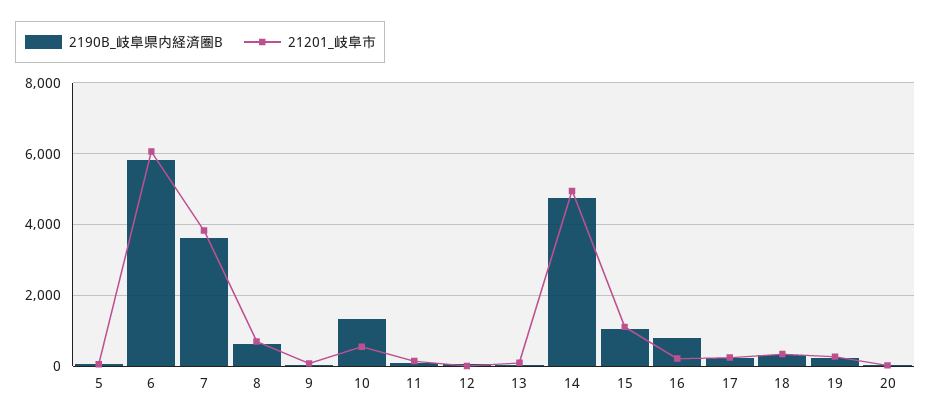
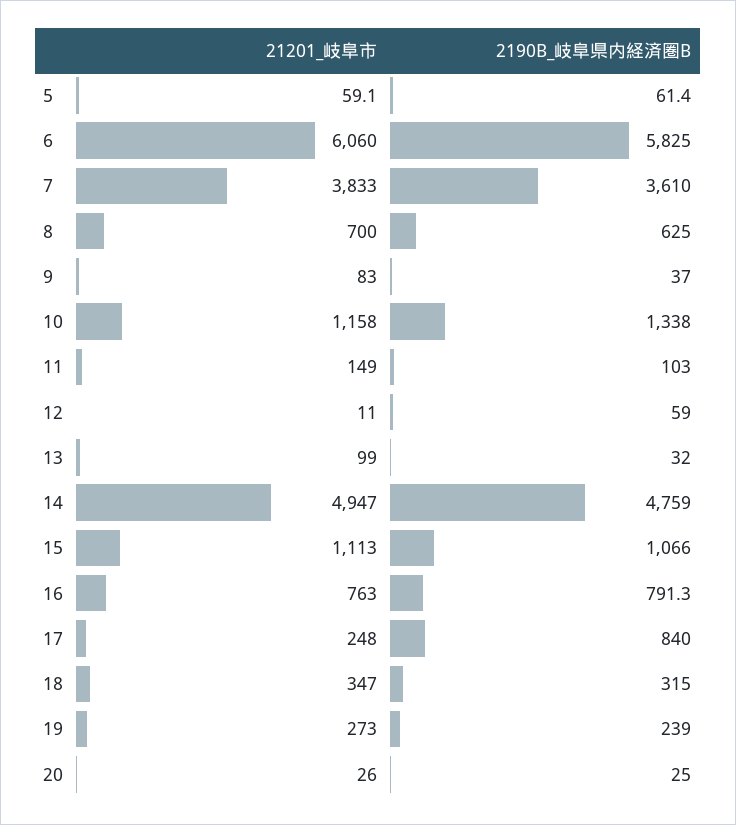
21201_岐阜市, 10: 600 -> 1158
21201_岐阜市, 16: 200 -> 763
2190B_岐阜県内経済圏B, 17: 200 -> 840

